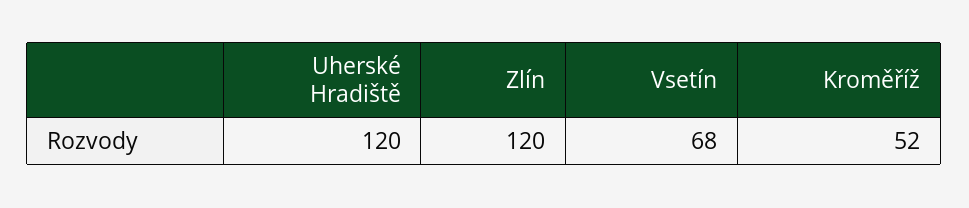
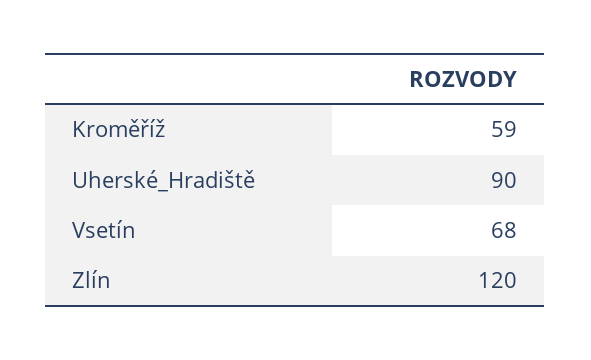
Uherské Hradiště: 120 -> 90
Kroměříž: 52 -> 59

